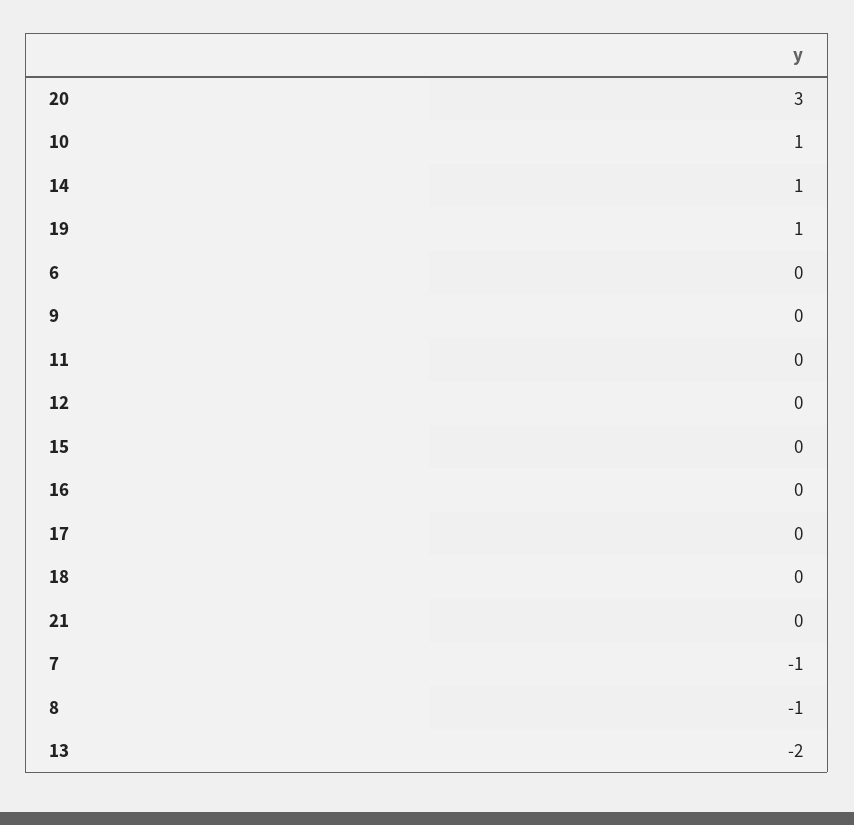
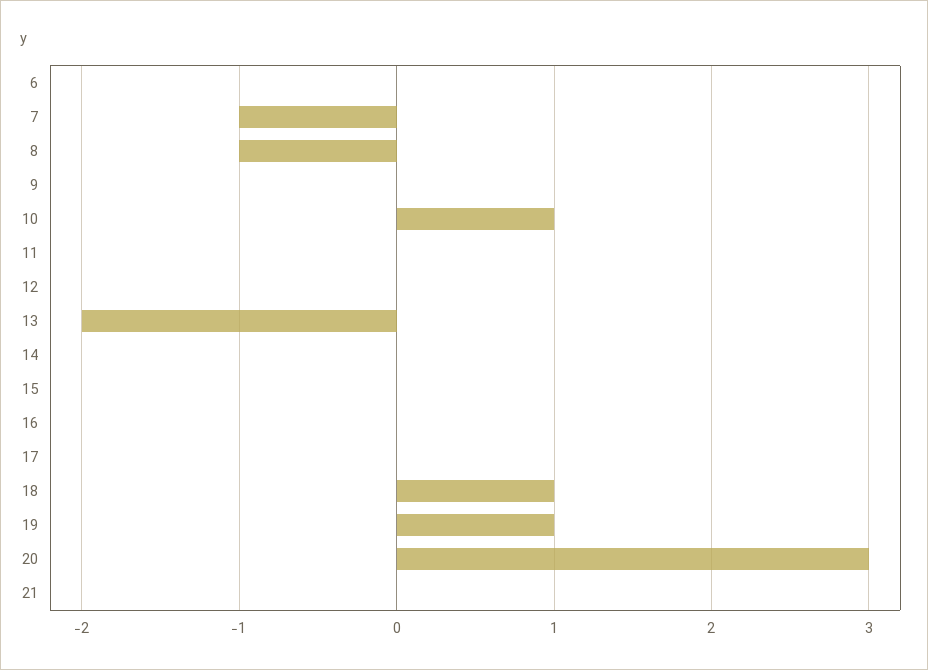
14: 1 -> 0
18: 0 -> 1

